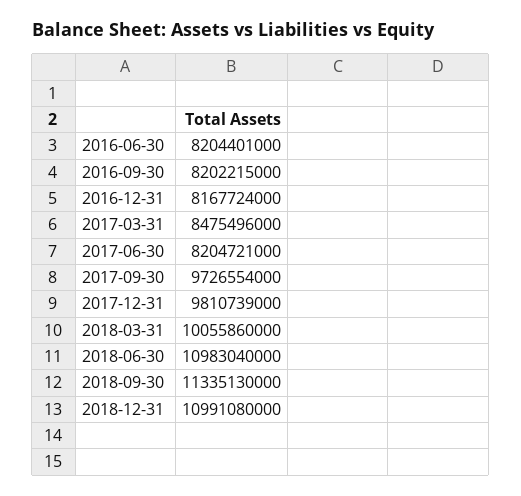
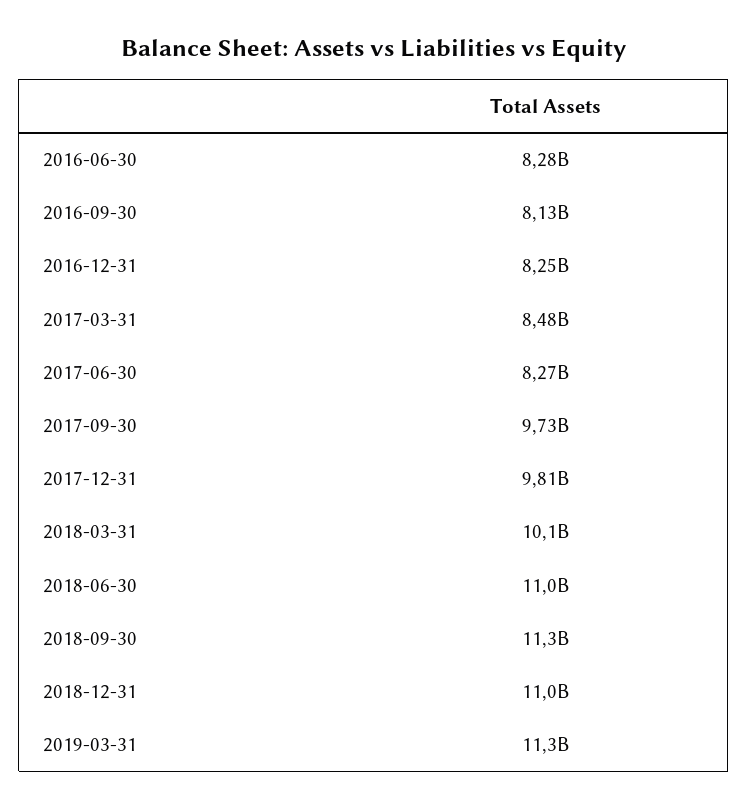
2016-06-30: 8204401000 -> 8280000000
2016-09-30: 8202215000 -> 8130000000
2016-12-31: 8167724000 -> 8250000000
2017-06-30: 8204721000 -> 8270000000
2019-03-31: none -> 11300000000

